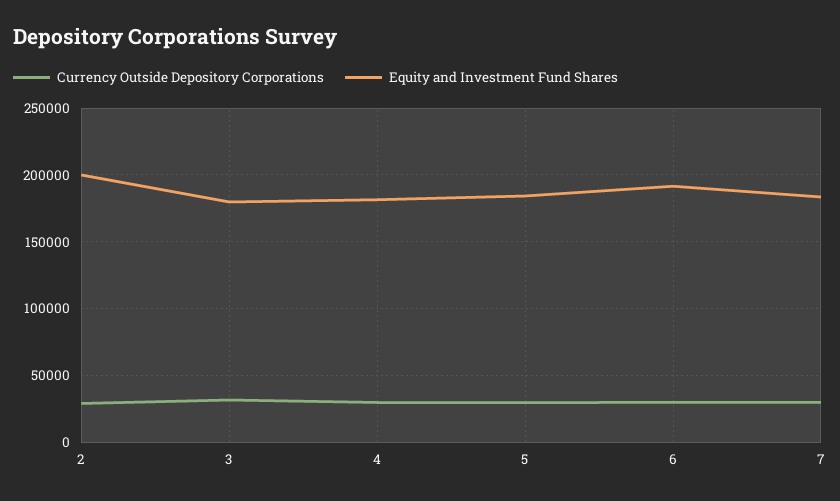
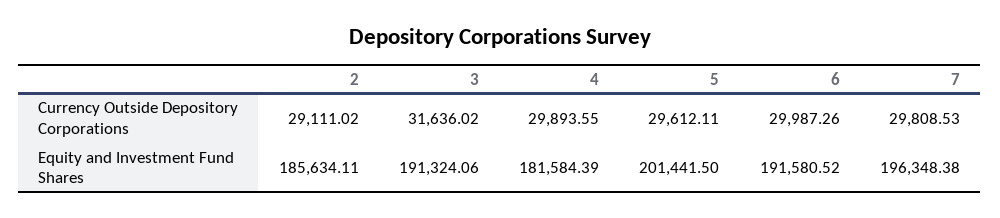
Equity and Investment Fund Shares, 2: 200000 -> 185634.11
Equity and Investment Fund Shares, 3: 180000 -> 191324.06
Equity and Investment Fund Shares, 5: 185000 -> 201441.5
Equity and Investment Fund Shares, 7: 185000 -> 196348.38

